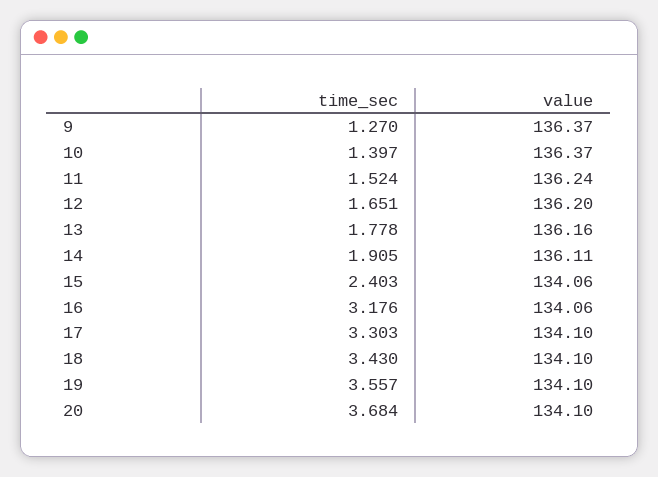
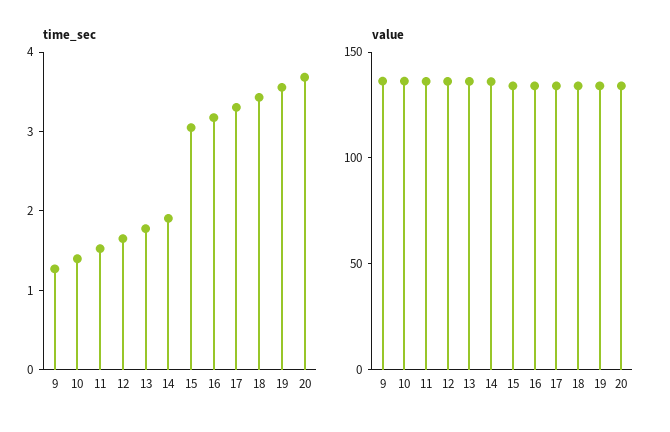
time_sec, 15: 2.403 -> 3

